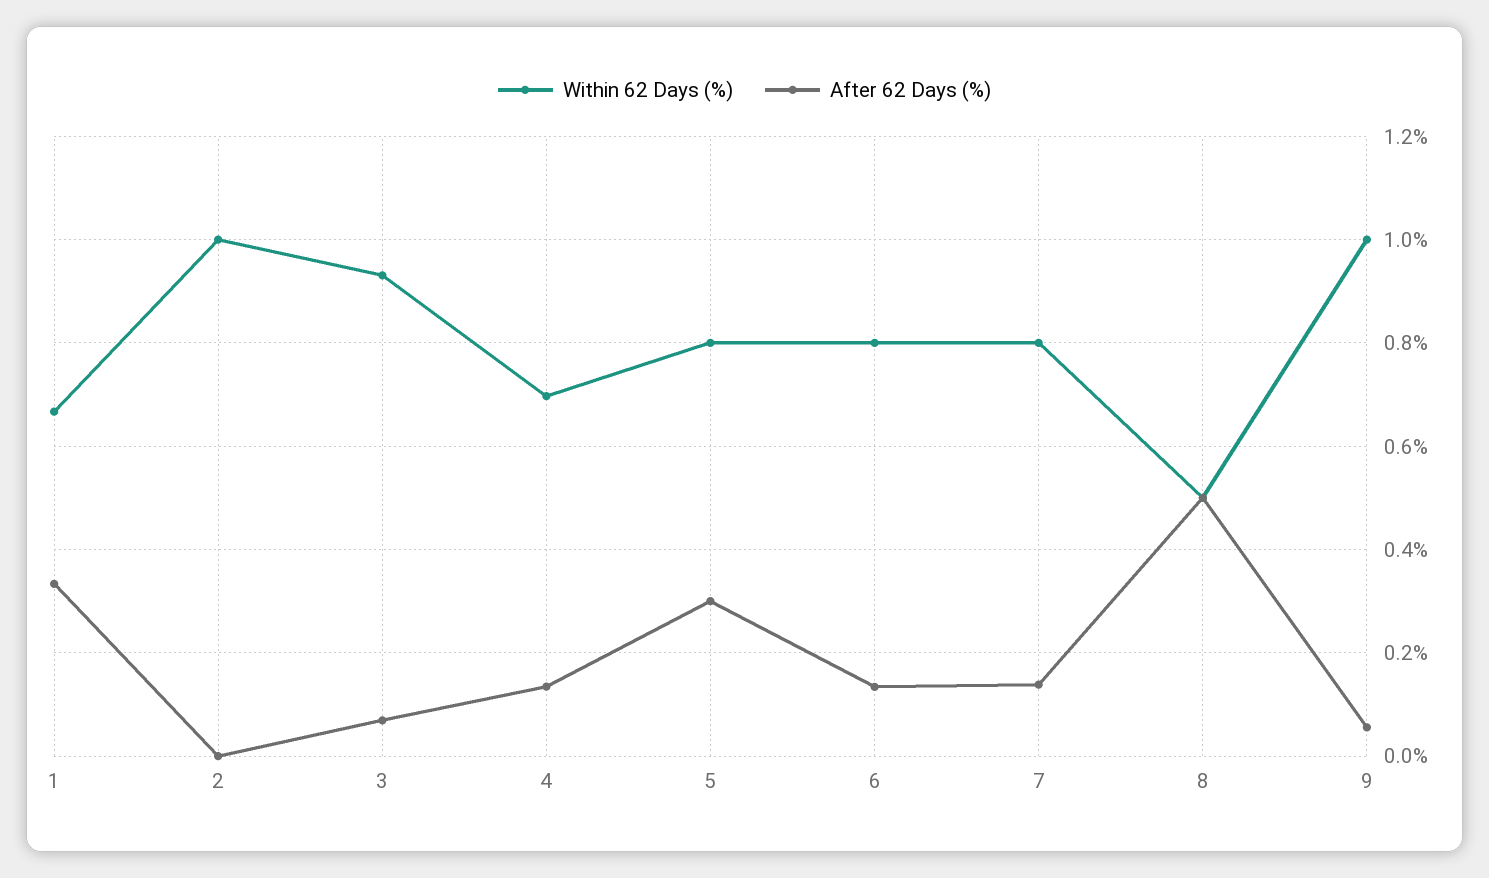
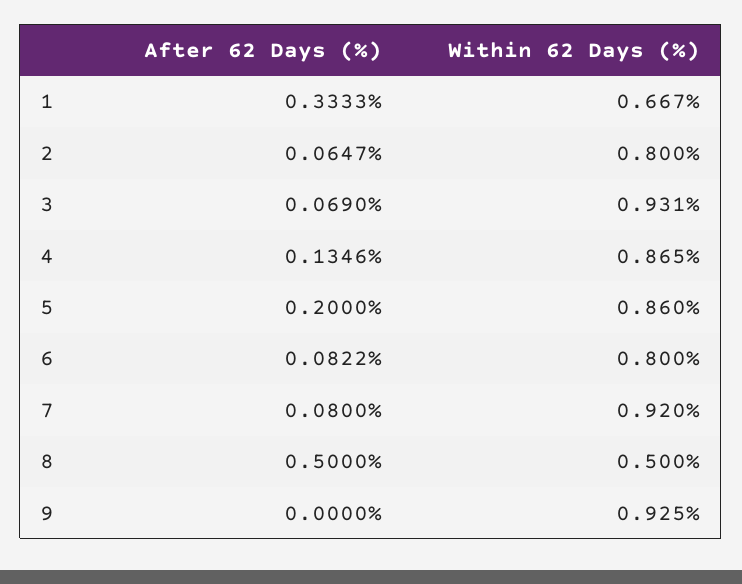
Within 62 Days (%), 2: 1 -> 0.8
After 62 Days (%), 2: 0 -> 0.0647
Within 62 Days (%), 4: 0.7 -> 0.865
Within 62 Days (%), 5: 0.8 -> 0.86
After 62 Days (%), 5: 0.3 -> 0.2
After 62 Days (%), 6: 0.14 -> 0.0822
Within 62 Days (%), 7: 0.8 -> 0.92
After 62 Days (%), 7: 0.14 -> 0.08
Within 62 Days (%), 9: 1 -> 0.925
After 62 Days (%), 9: 0.06 -> 0

